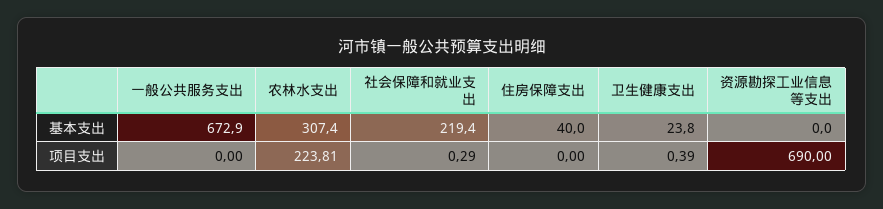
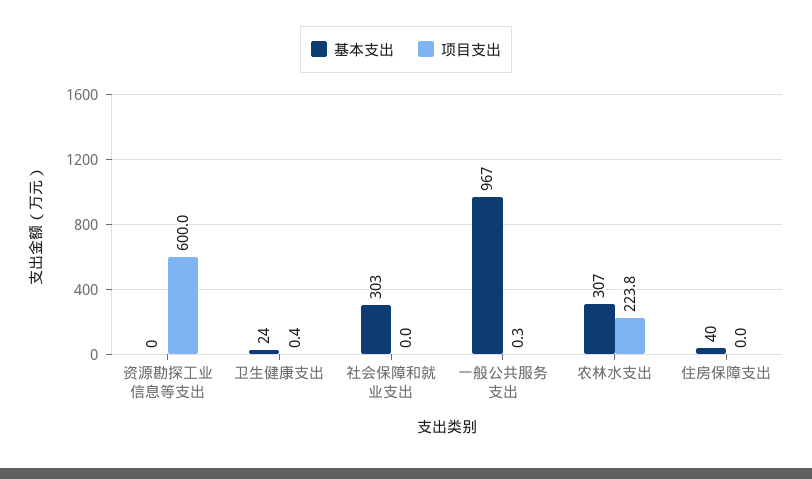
基本支出, 一般公共服务支出: 672.9 -> 967
基本支出, 社会保障和就业支出: 219.4 -> 303
项目支出, 一般公共服务支出: 0 -> 0.3
项目支出, 社会保障和就业支出: 0.29 -> 0
项目支出, 资源勘探工业信息等支出: 690 -> 600

